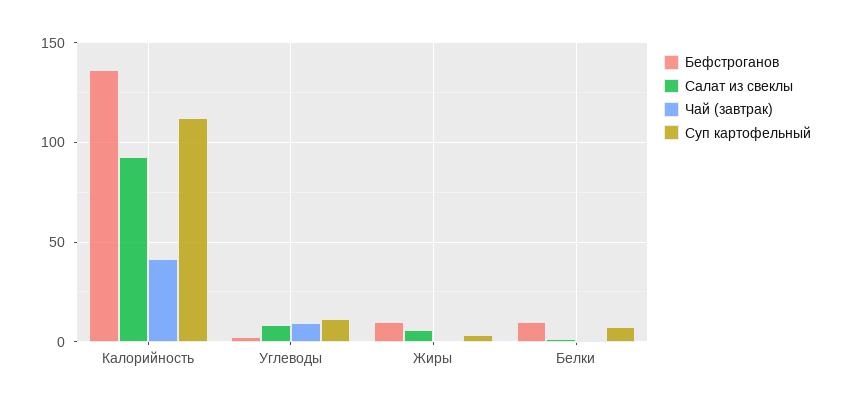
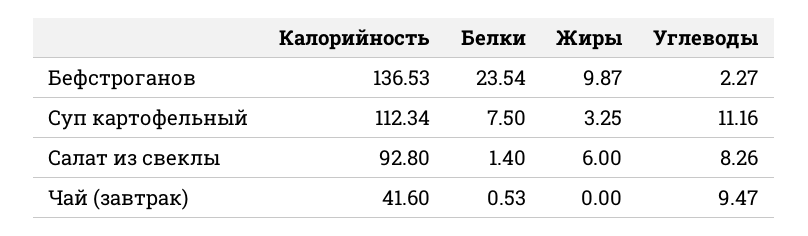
Бефстроганов, Белки: 10 -> 23.54

